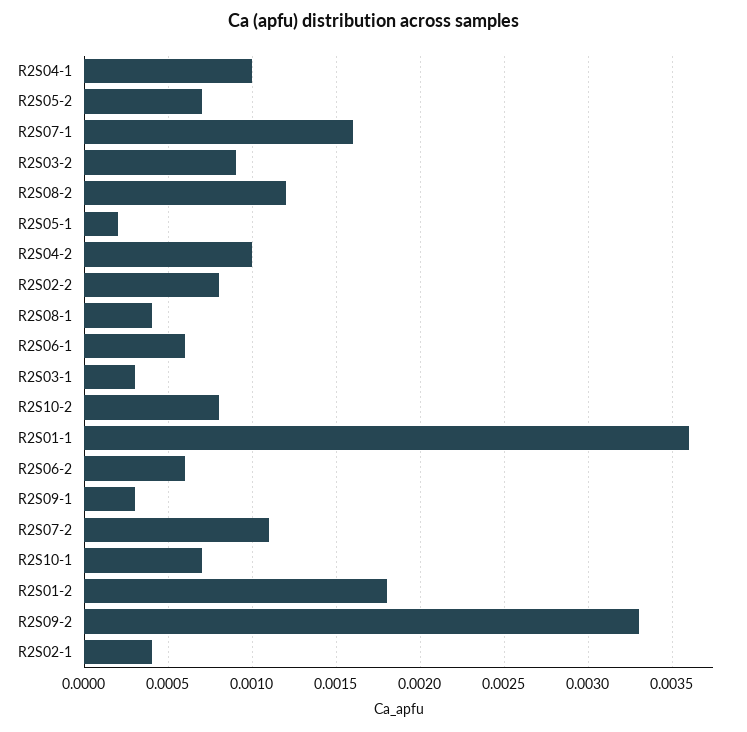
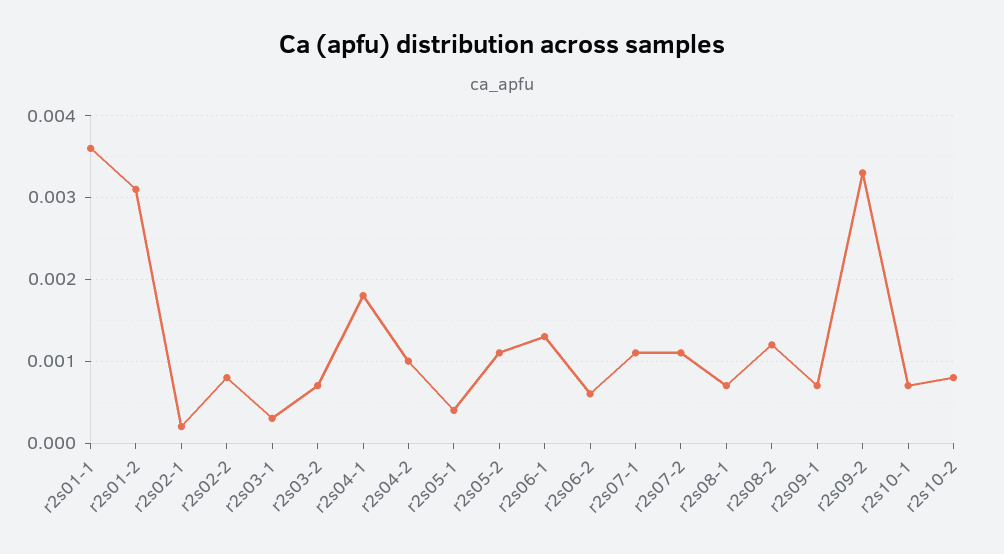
R2S04-1: 0.001 -> 0.0018
R2S05-2: 0.0007 -> 0.0011
R2S07-1: 0.0016 -> 0.0011
R2S03-2: 0.0009 -> 0.0007
R2S05-1: 0.0002 -> 0.0004
R2S08-1: 0.0004 -> 0.0007
R2S06-1: 0.0006 -> 0.0013
R2S09-1: 0.0003 -> 0.0007
R2S01-2: 0.0018 -> 0.0031
R2S02-1: 0.0004 -> 0.0002

